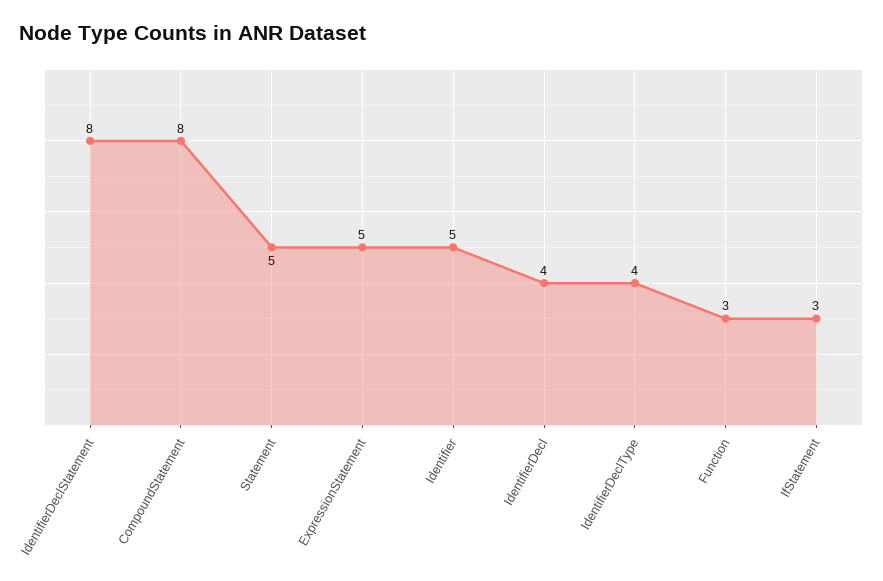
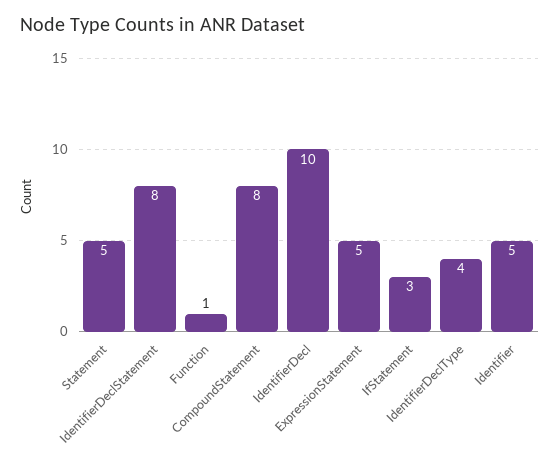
IdentifierDecl: 4 -> 10
Function: 3 -> 1

